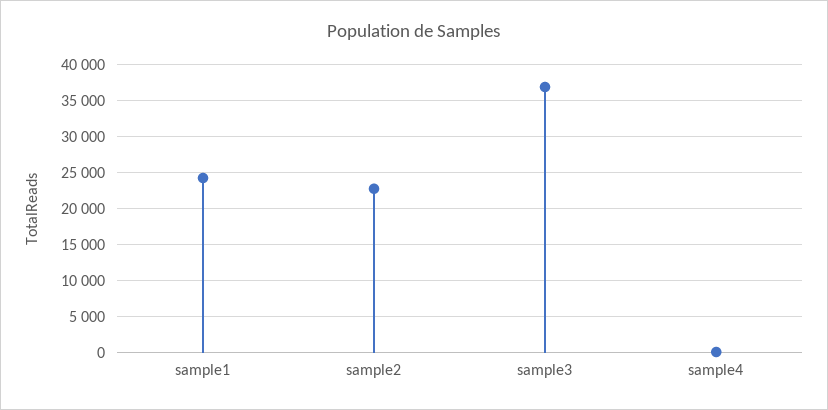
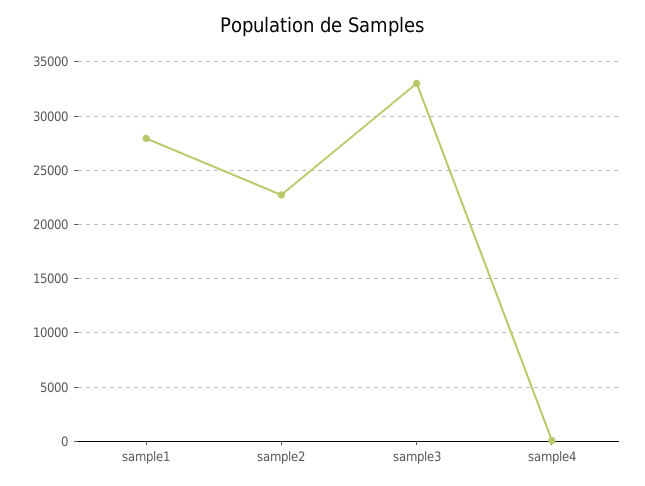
sample1: 24000 -> 28000
sample3: 37000 -> 33000

